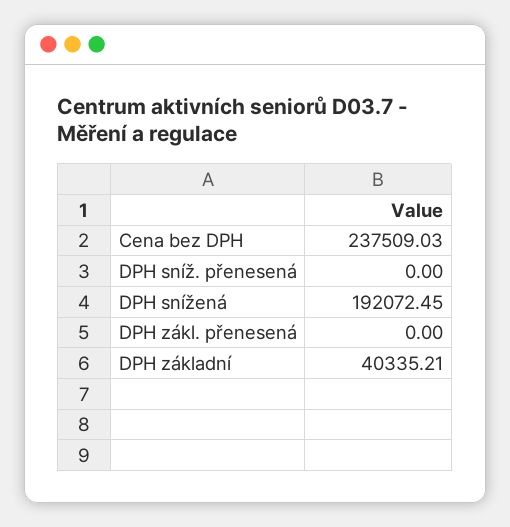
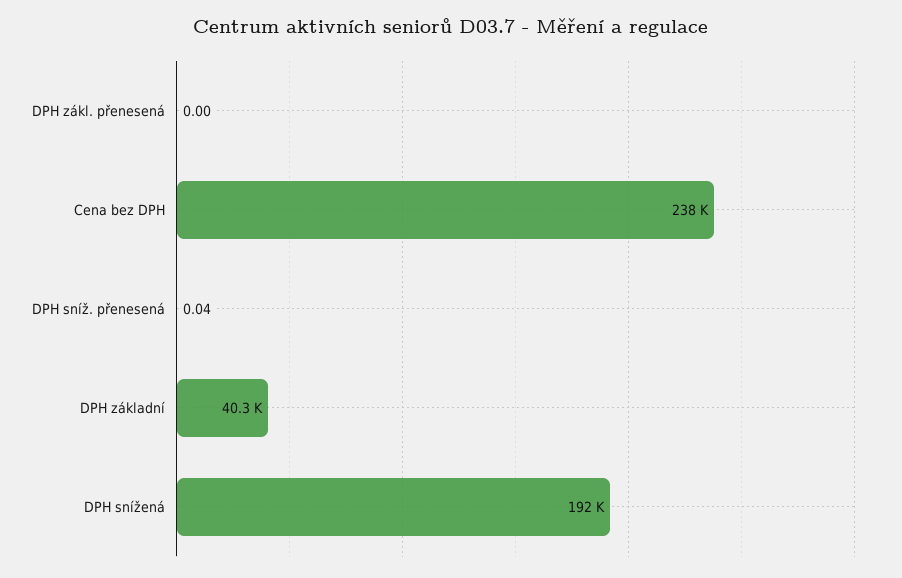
DPH sníž. přenesená: 0 -> 0.04

